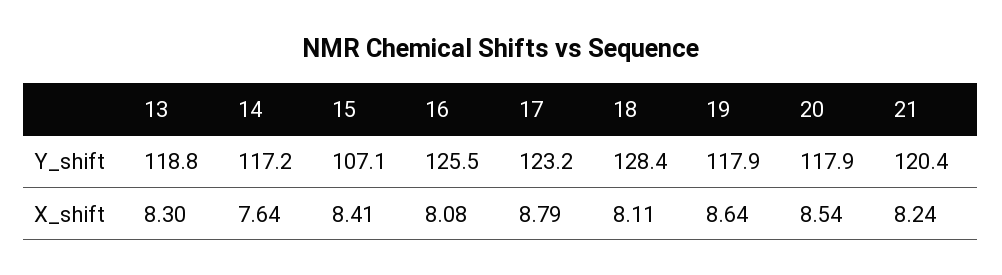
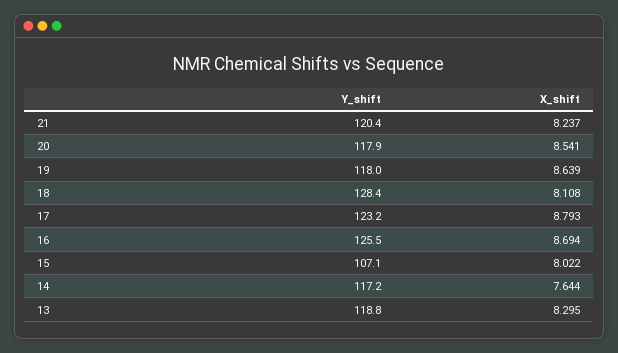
19, Y_shift: 117.9 -> 118
15, X_shift: 8.41 -> 8.022
16, X_shift: 8.08 -> 8.694

